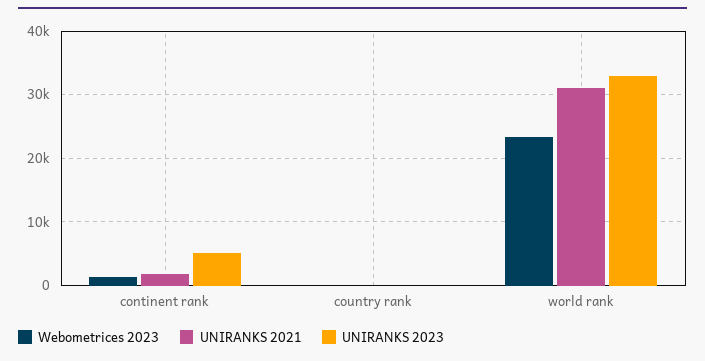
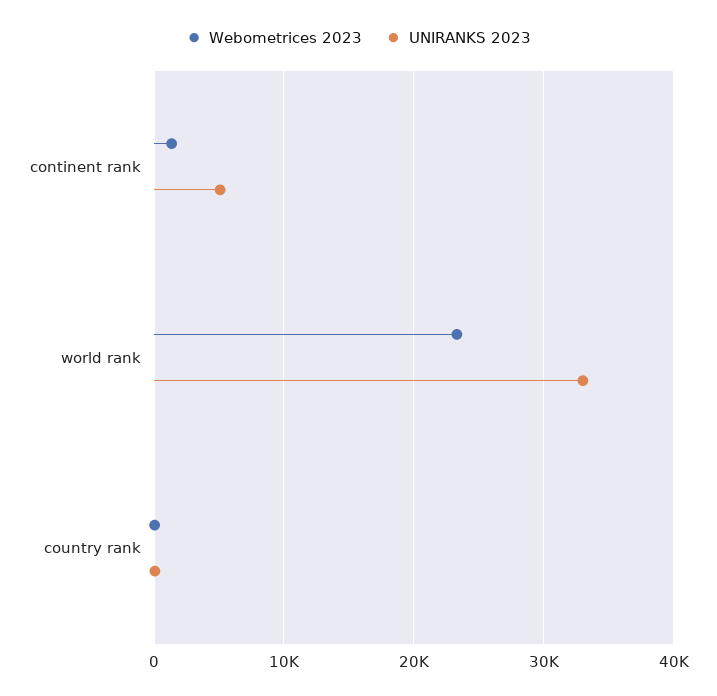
UNIRANKS 2021, continent rank: 2000 -> none
UNIRANKS 2021, country rank: 0 -> none
UNIRANKS 2021, world rank: 31000 -> none

